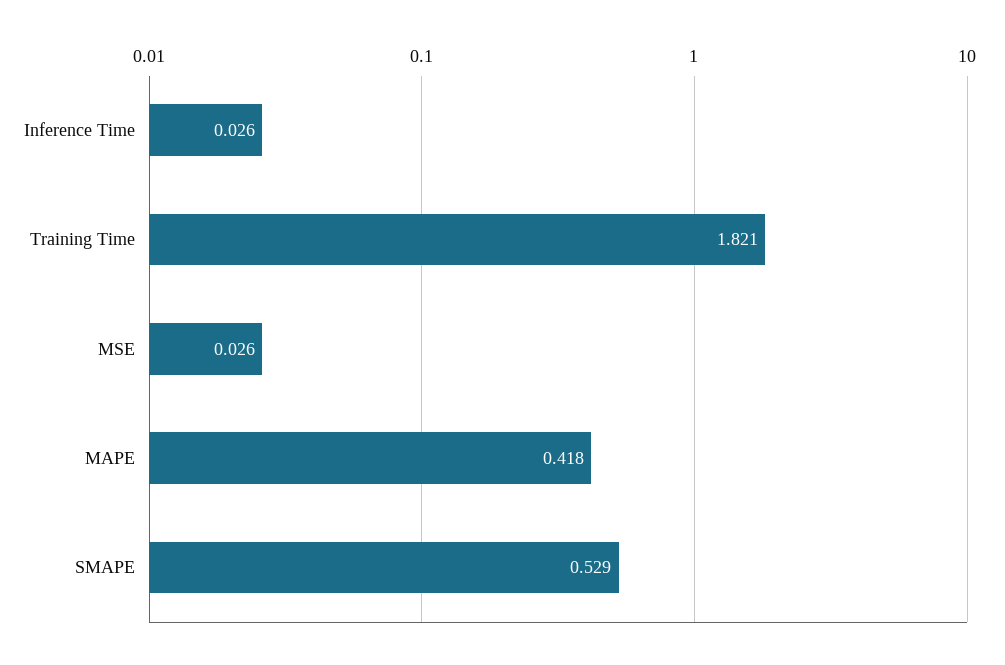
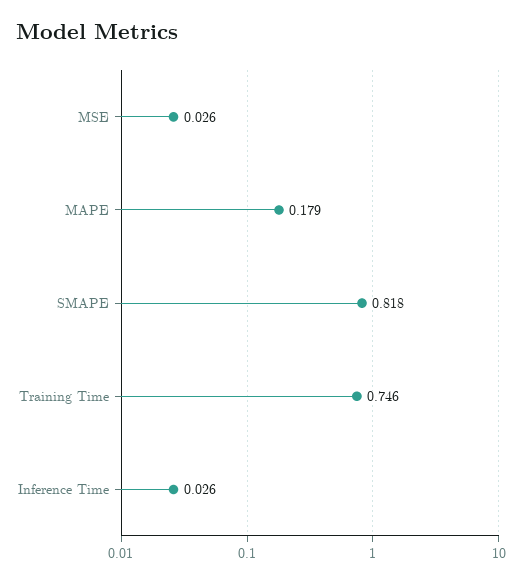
Training Time: 1.821 -> 0.746
MAPE: 0.418 -> 0.179
SMAPE: 0.529 -> 0.818

